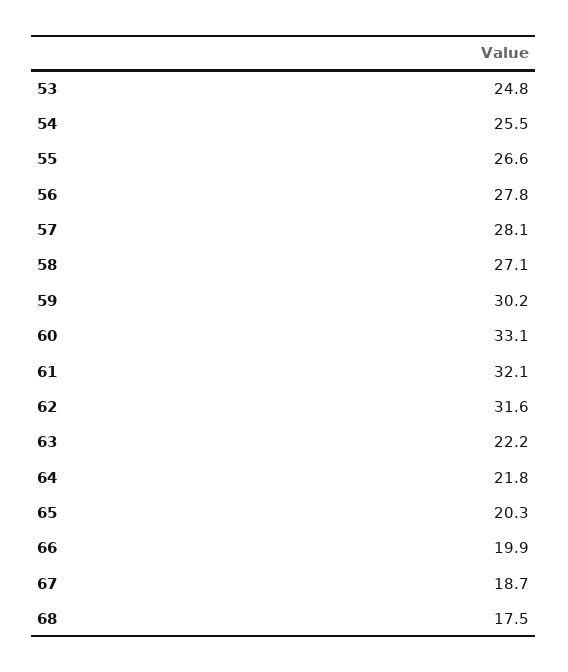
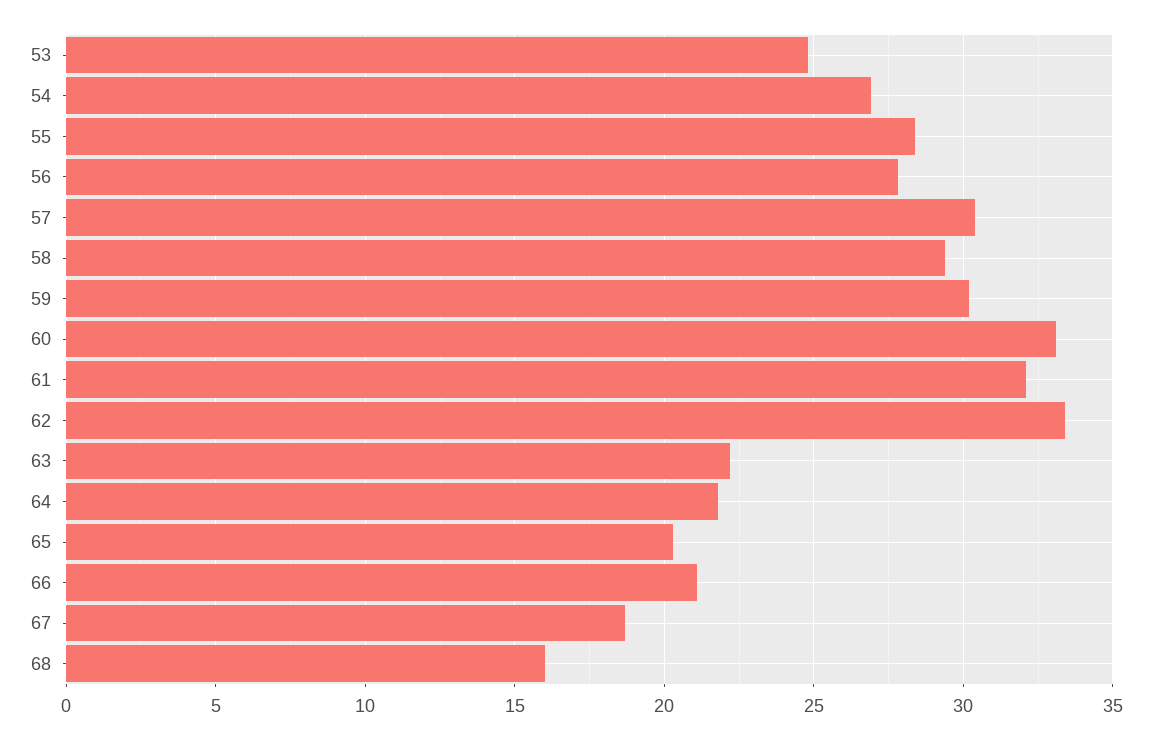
54: 25.5 -> 27
55: 26.6 -> 28.5
57: 28.1 -> 30.5
58: 27.1 -> 29.5
62: 31.6 -> 33.5
66: 19.9 -> 21
68: 17.5 -> 16

